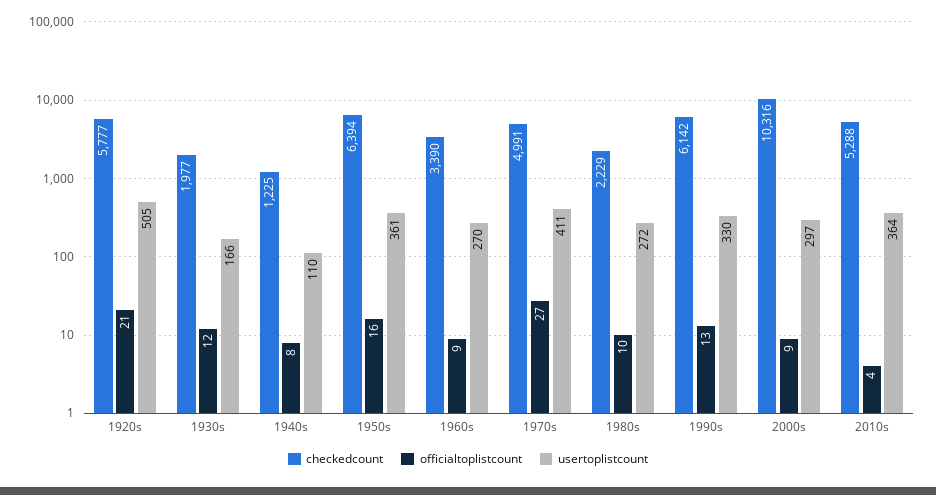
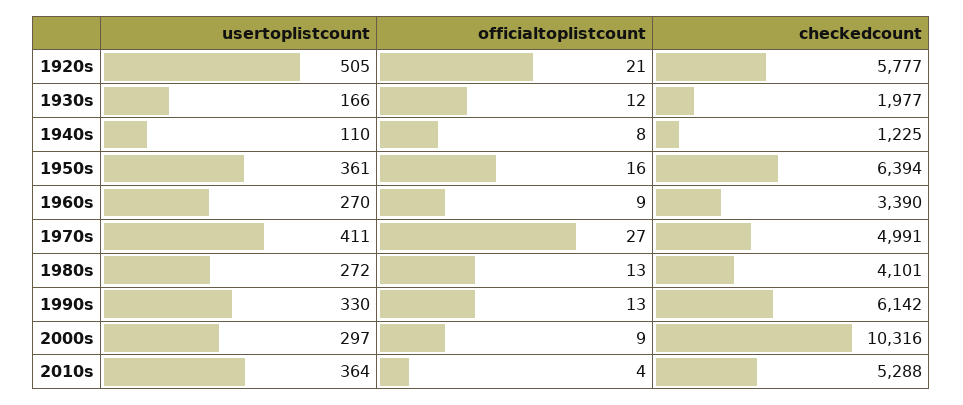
checkedcount, 1980s: 2229 -> 4101
officialtoplistcount, 1980s: 10 -> 13

